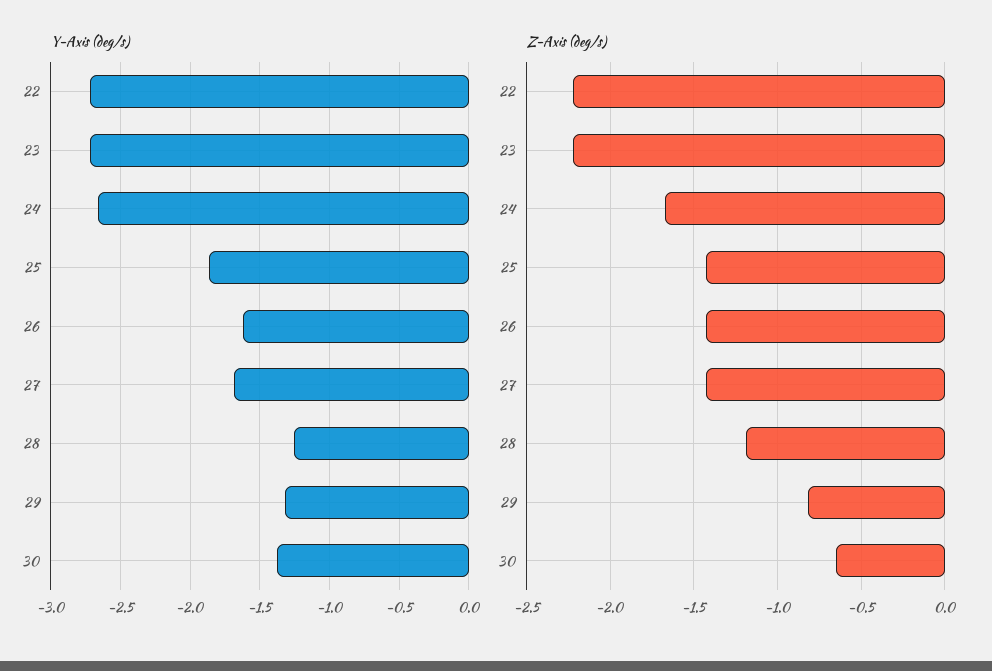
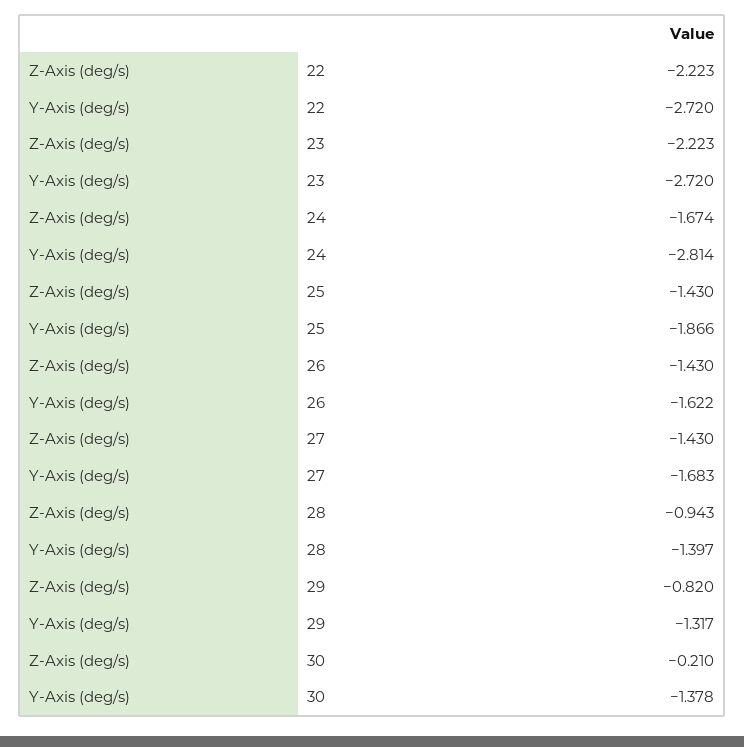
Y-Axis (deg/s), 24: -2.65 -> -2.814
Y-Axis (deg/s), 28: -1.25 -> -1.397
Z-Axis (deg/s), 28: -1.2 -> -0.943
Z-Axis (deg/s), 30: -0.65 -> -0.21

